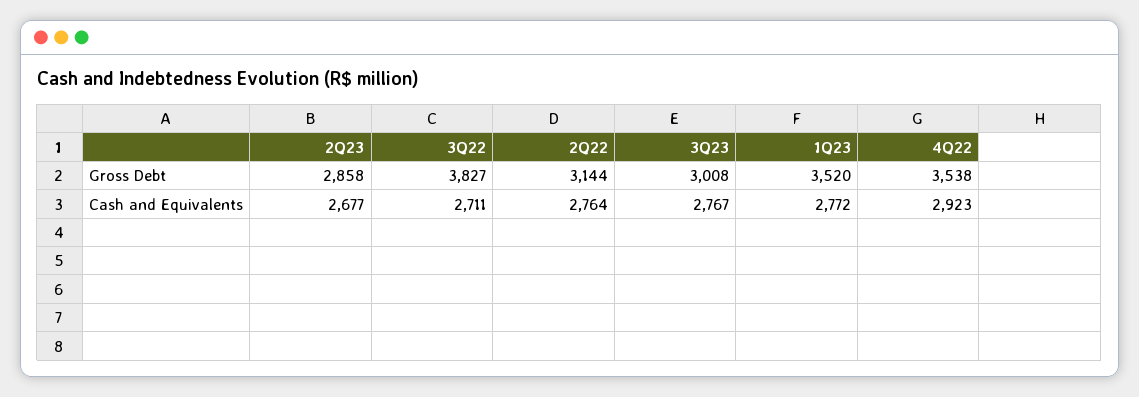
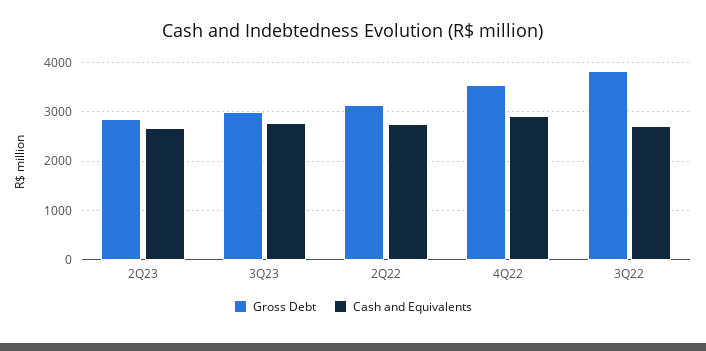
Gross Debt, 1Q23: 3520 -> none
Cash and Equivalents, 1Q23: 2772 -> none

